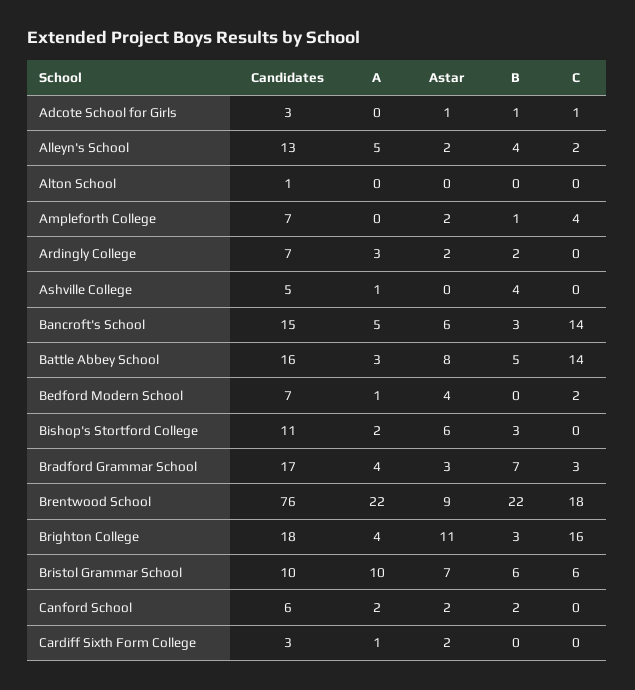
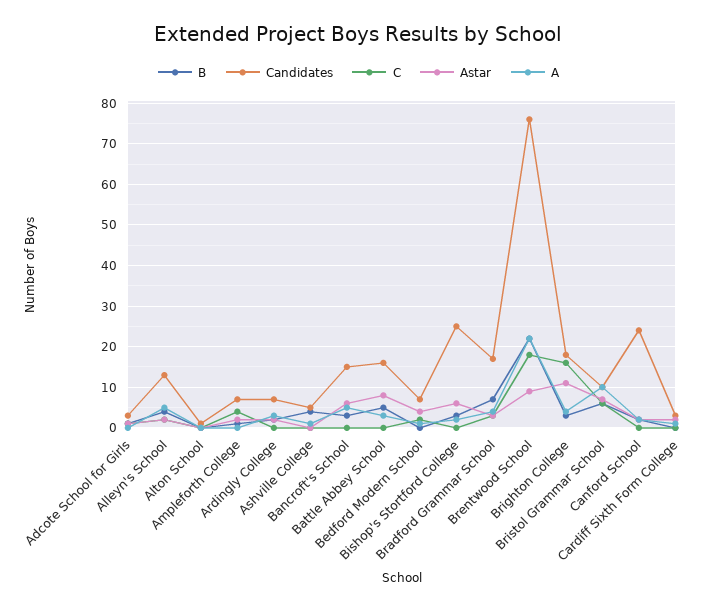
C, Bancroft's School: 14 -> 0
C, Battle Abbey School: 14 -> 0
Candidates, Bishop's Stortford College: 11 -> 25
Candidates, Canford School: 6 -> 25

